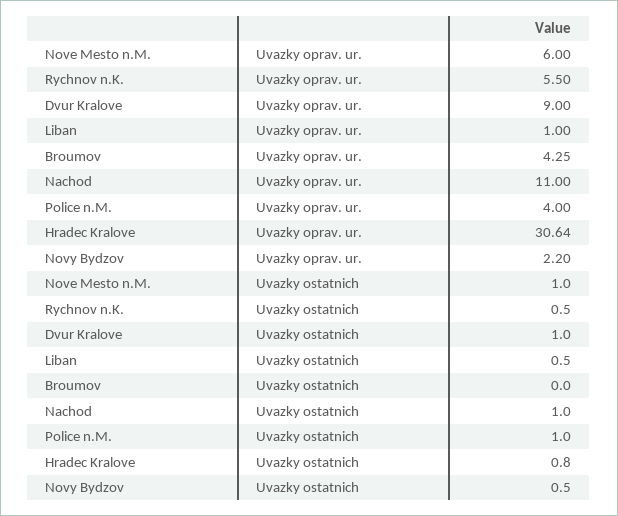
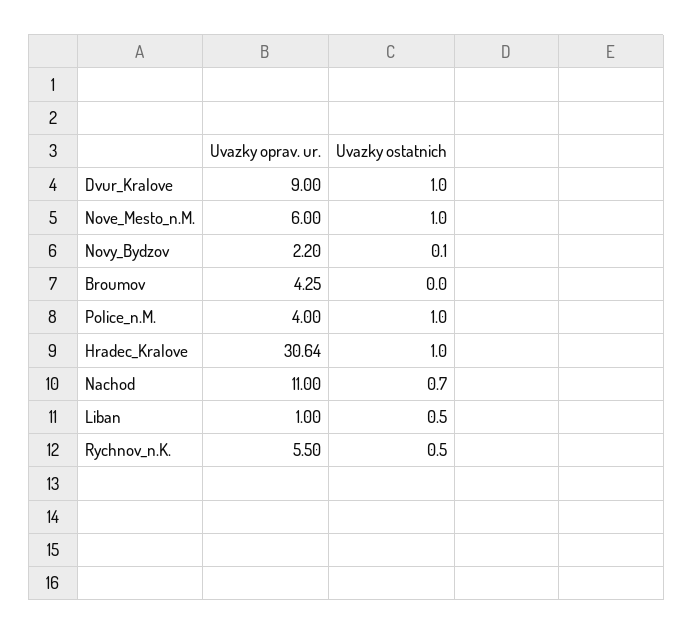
Nachod, Uvazky ostatnich: 1 -> 0.7
Hradec Kralove, Uvazky ostatnich: 0.8 -> 1
Novy Bydzov, Uvazky ostatnich: 0.5 -> 0.1

